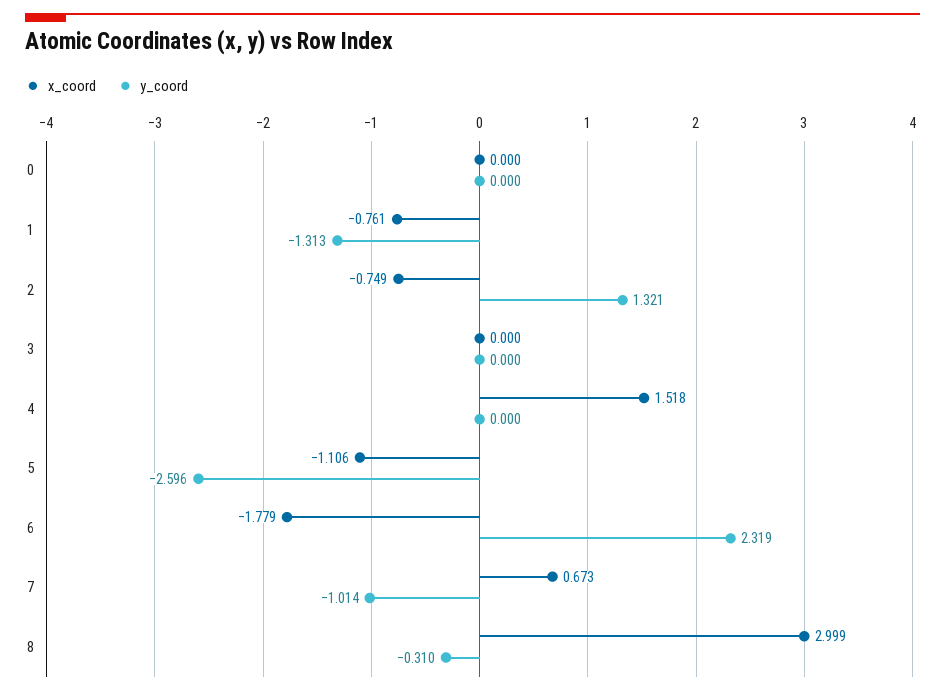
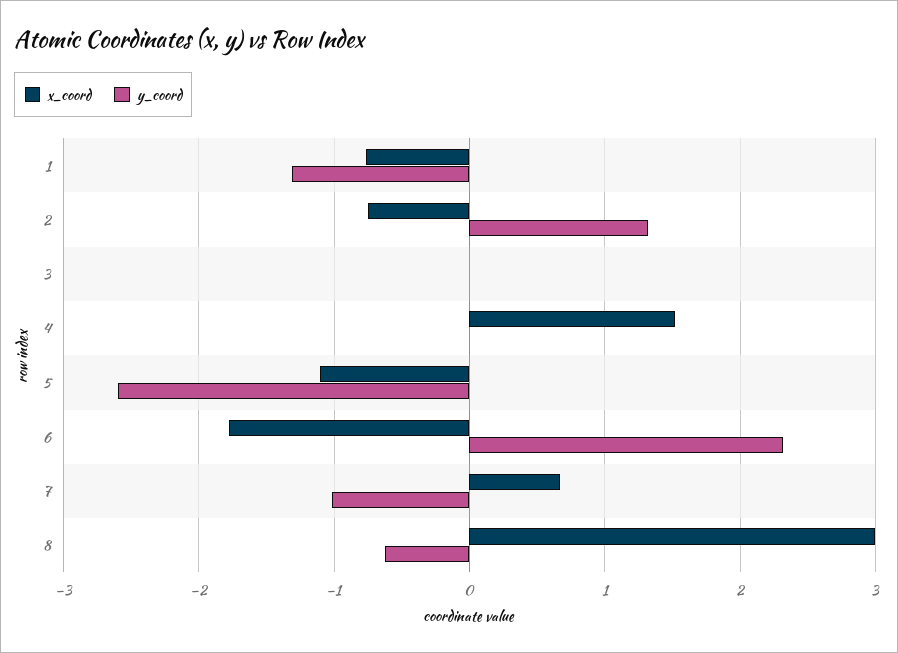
x_coord, 0: 0 -> none
y_coord, 0: 0 -> none
y_coord, 8: -0.31 -> -0.6

